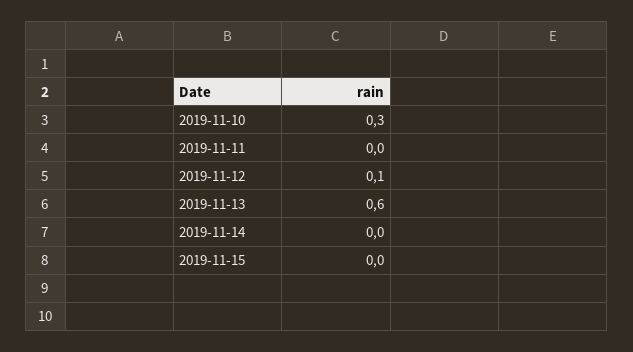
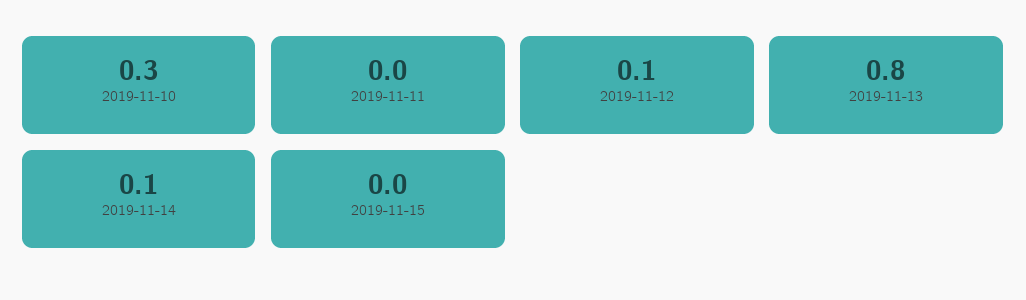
2019-11-13: 0.6 -> 0.8
2019-11-14: 0 -> 0.1

